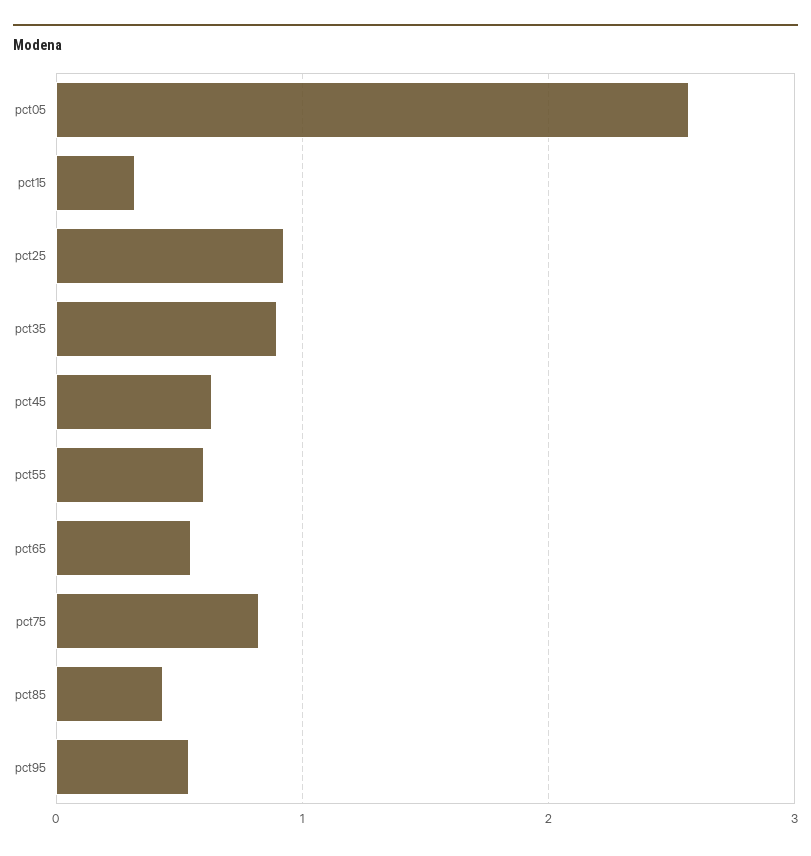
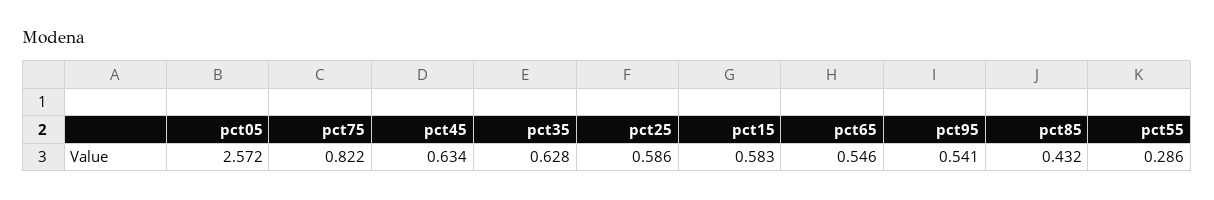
pct15: 0.3 -> 0.583
pct25: 0.9 -> 0.586
pct35: 0.9 -> 0.628
pct55: 0.6 -> 0.286

